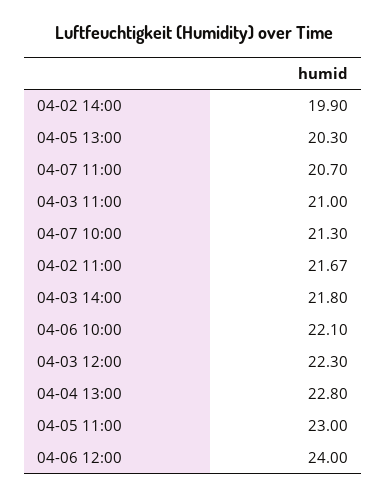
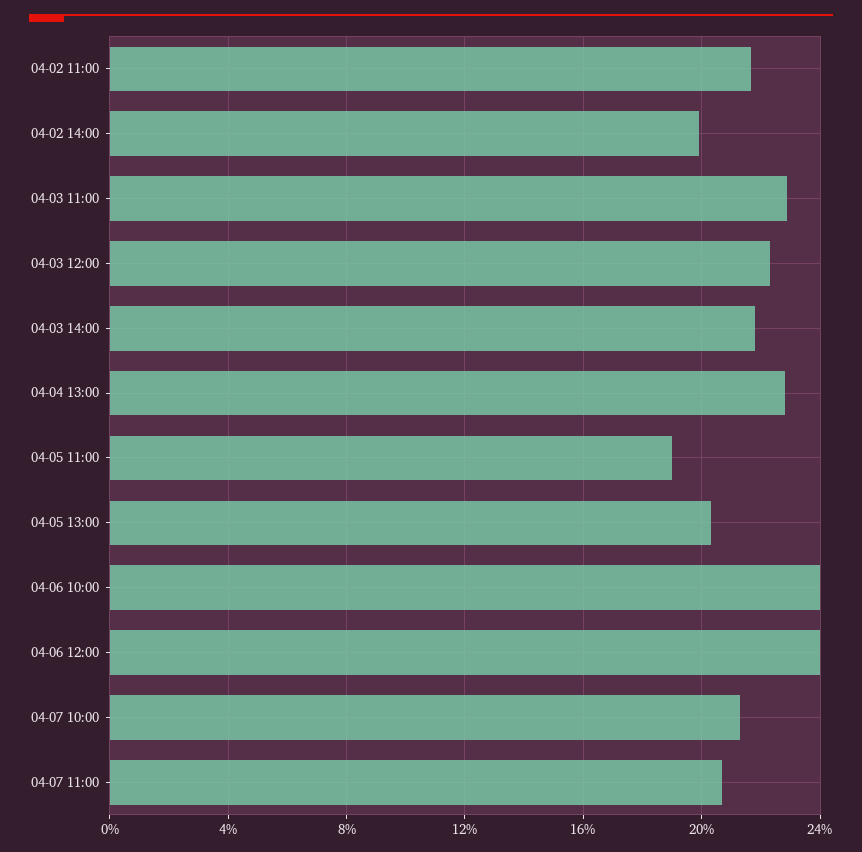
04-03 11:00: 21 -> 23
04-06 10:00: 22.1 -> 24
04-05 11:00: 23 -> 19

